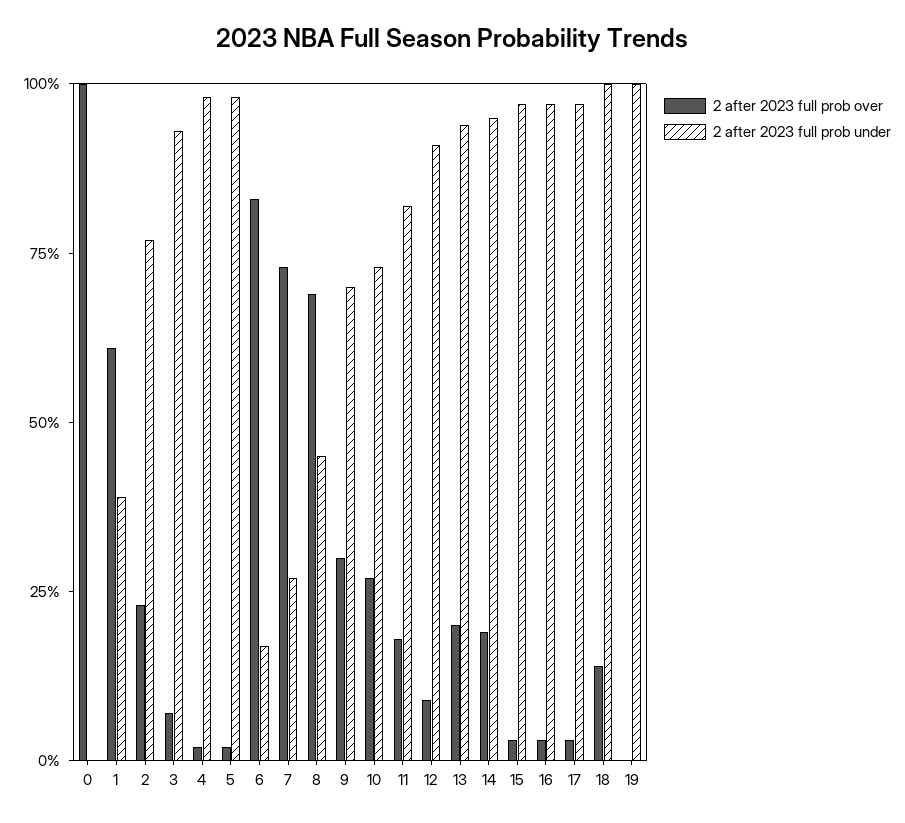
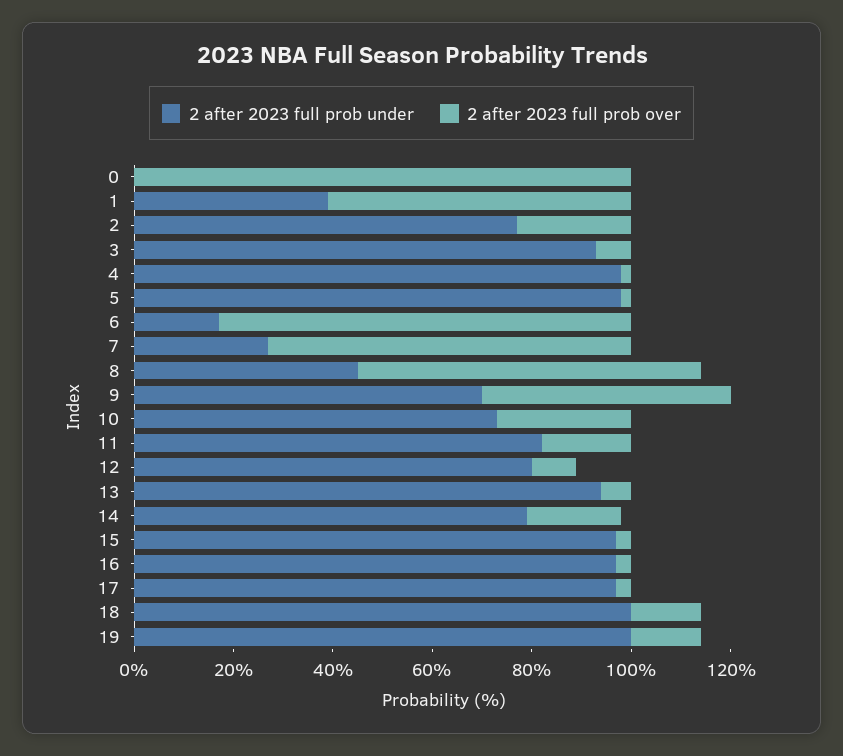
2 after 2023 full prob over, 9: 30 -> 50
2 after 2023 full prob under, 12: 90 -> 80
2 after 2023 full prob over, 13: 20 -> 5
2 after 2023 full prob under, 14: 95 -> 80
2 after 2023 full prob over, 19: 0 -> 15

